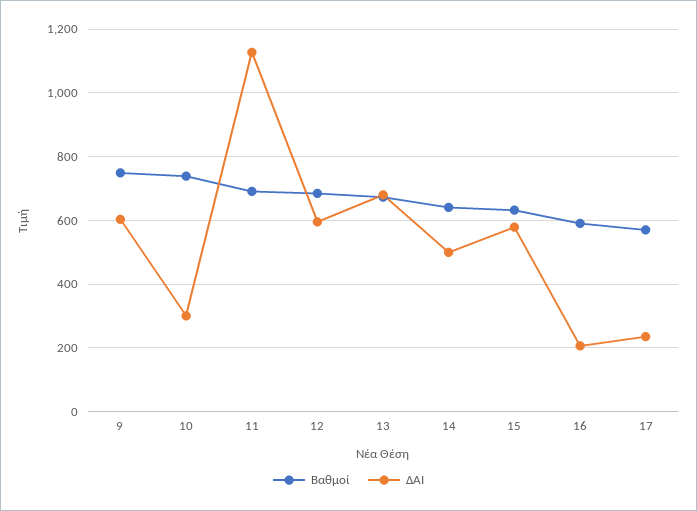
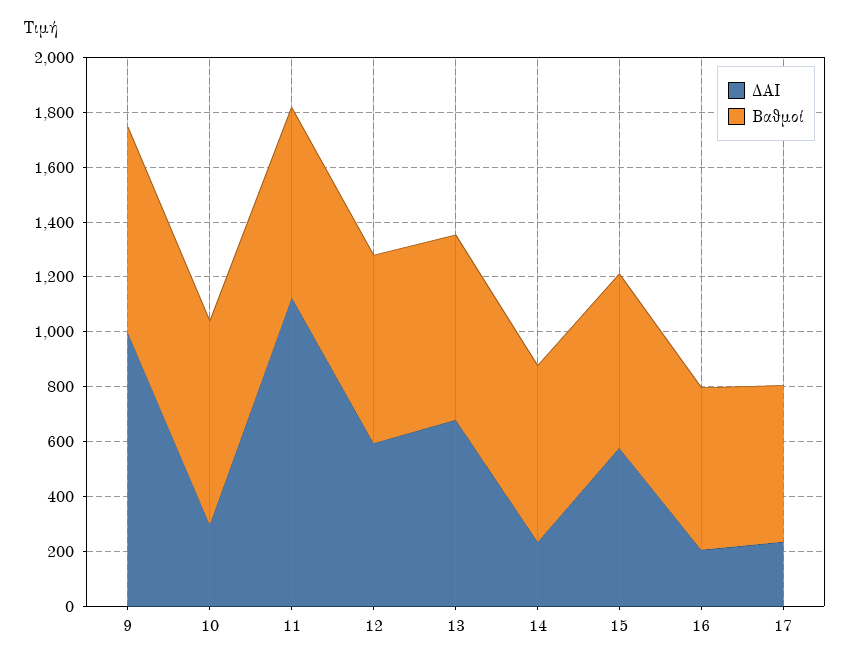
ΔΑΙ, 9: 600 -> 1000
ΔΑΙ, 14: 500 -> 250

